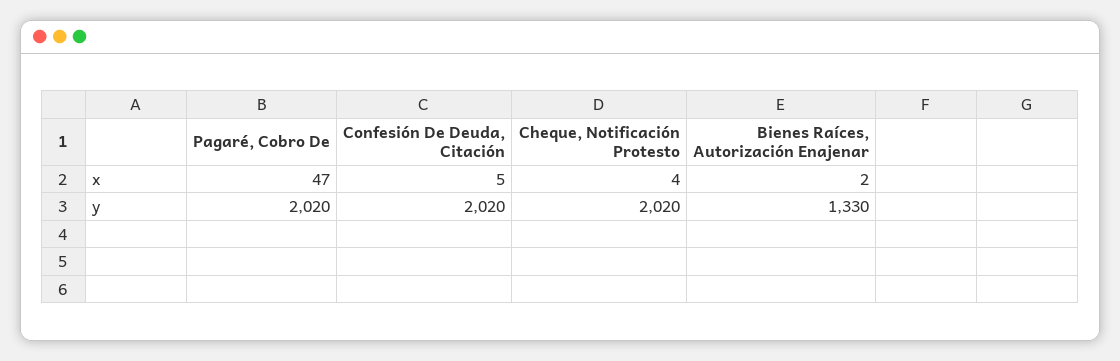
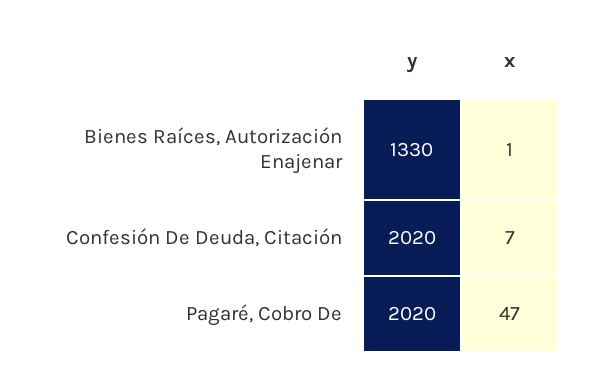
Confesión De Deuda, Citación, x: 5 -> 7
Cheque, Notificación Protesto, x: 4 -> none
Bienes Raíces, Autorización Enajenar, x: 2 -> 1
Cheque, Notificación Protesto, y: 2020 -> none

